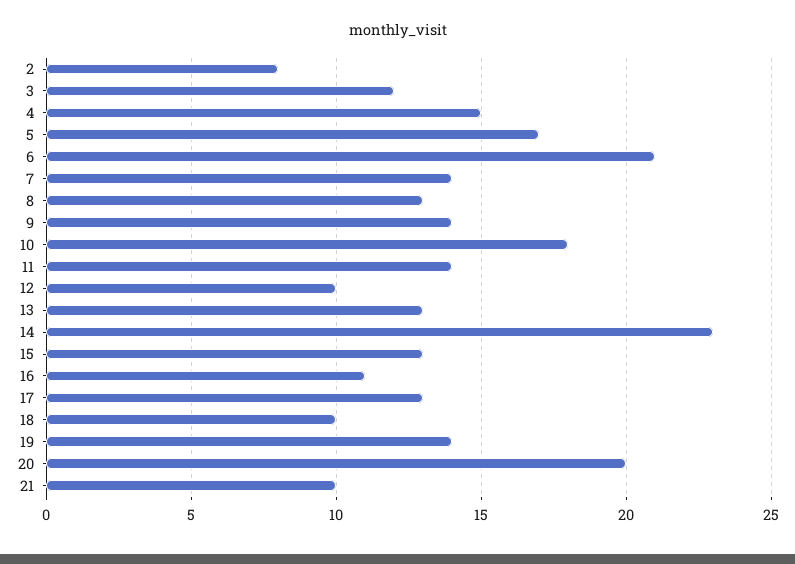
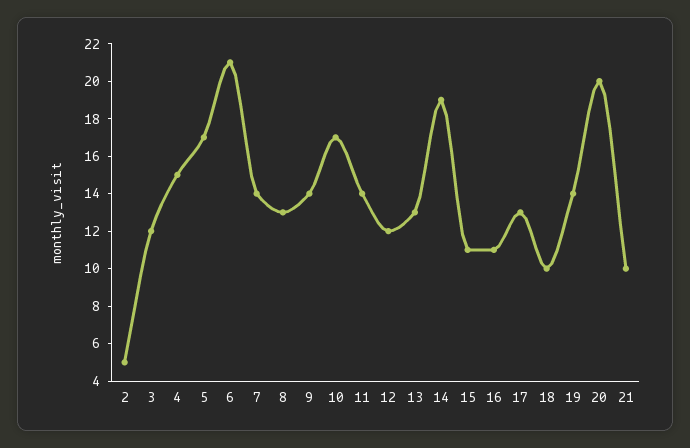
2: 8 -> 5
10: 18 -> 17
12: 10 -> 12
14: 23 -> 19
15: 13 -> 11

